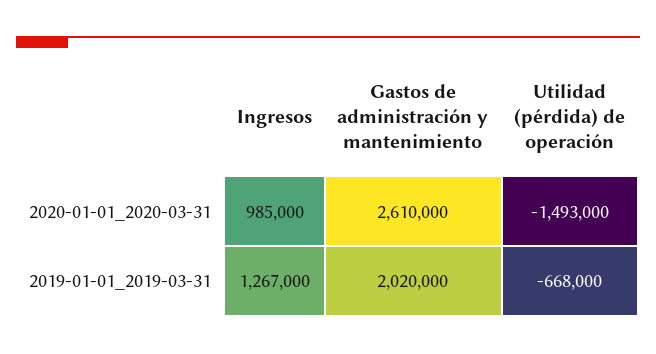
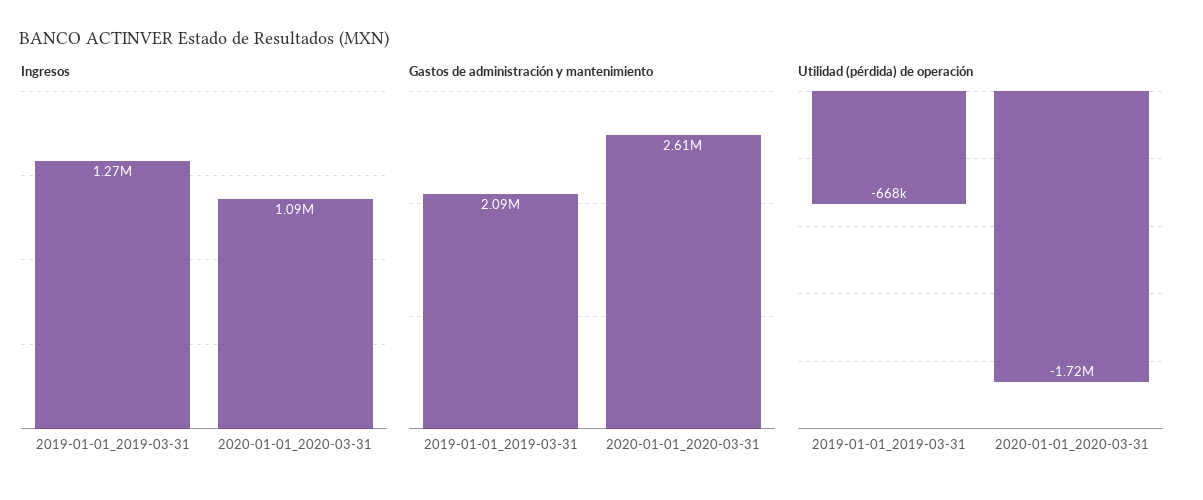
Ingresos, 2020-01-01_2020-03-31: 985000 -> 1090000
Utilidad (pérdida) de operación, 2020-01-01_2020-03-31: -1493000 -> -1720000
Gastos de administración y mantenimiento, 2019-01-01_2019-03-31: 2020000 -> 2090000

